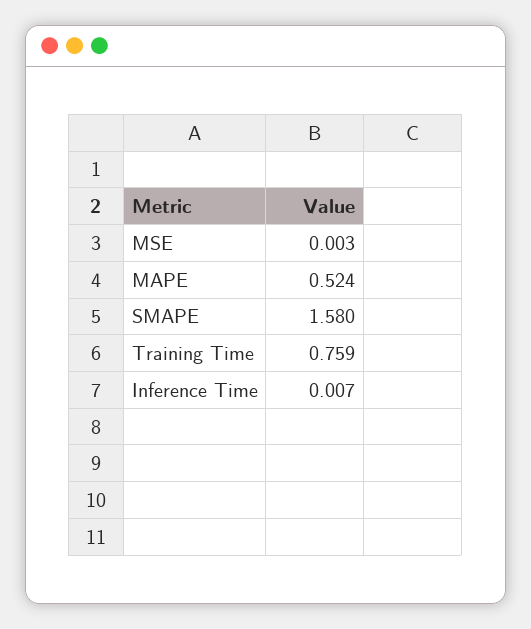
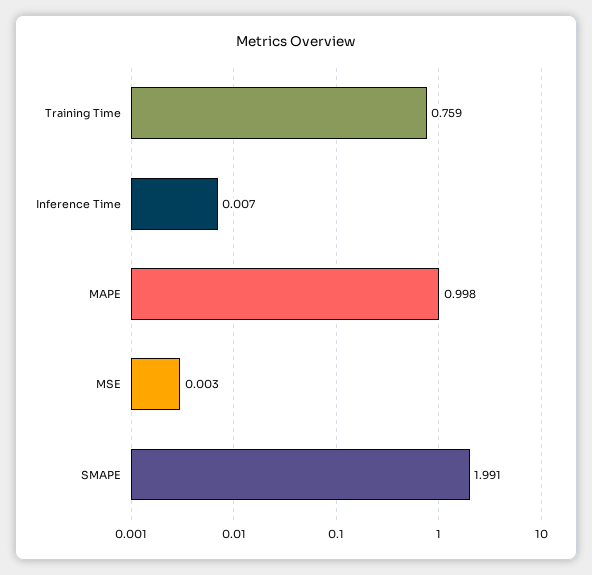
MAPE: 0.524 -> 0.998
SMAPE: 1.58 -> 1.991

